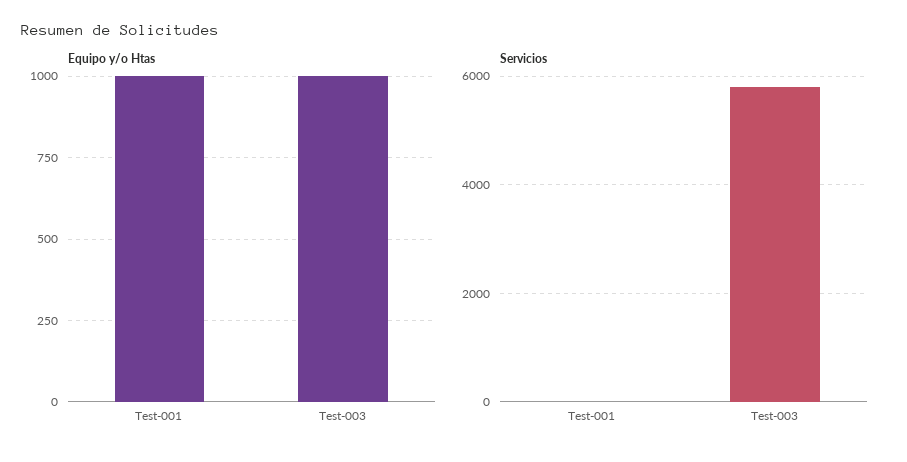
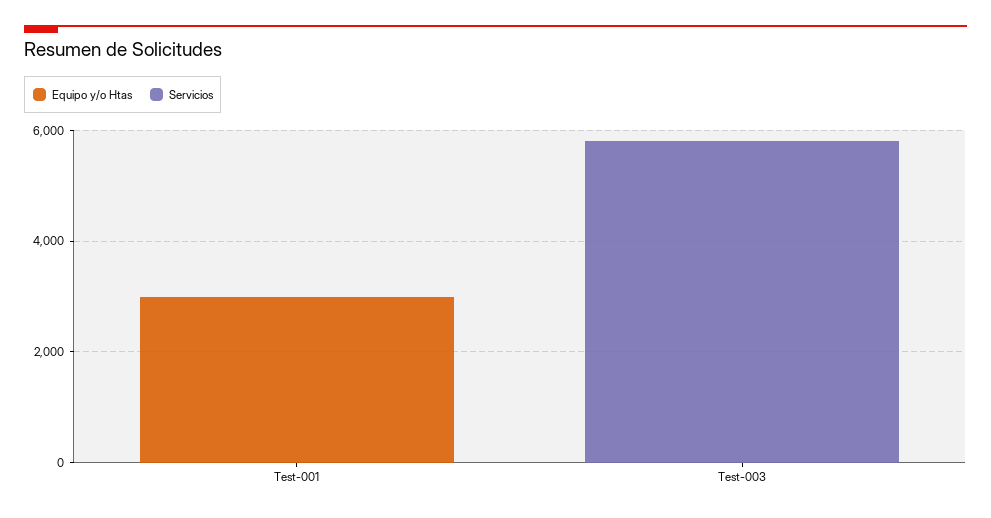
Equipo y/o Htas, Test-001: 1000 -> 3000
Equipo y/o Htas, Test-003: 1000 -> 0

